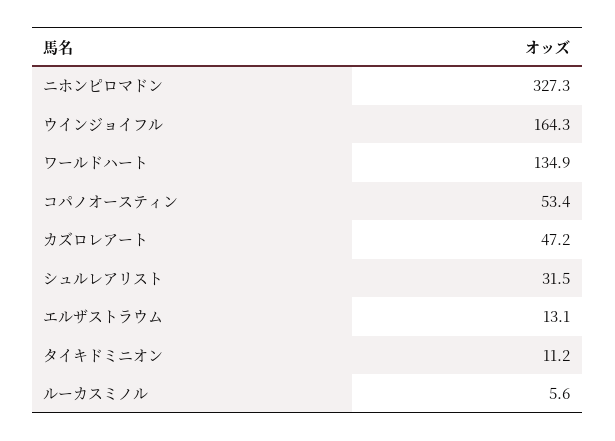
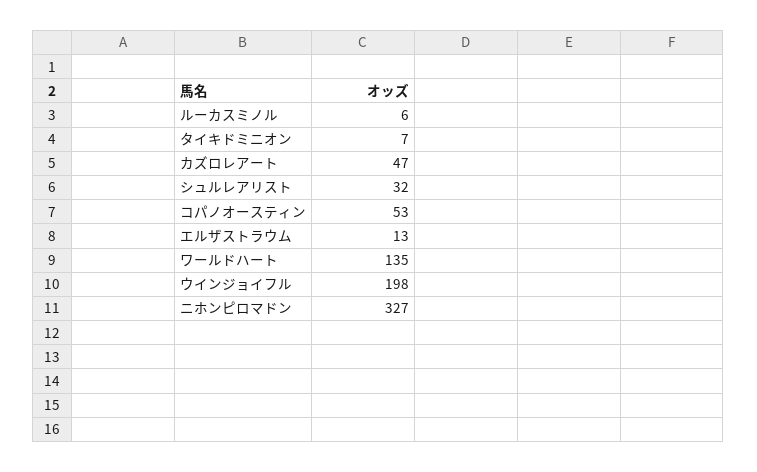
ウインジョイフル: 164.3 -> 198
タイキドミニオン: 11.2 -> 7

